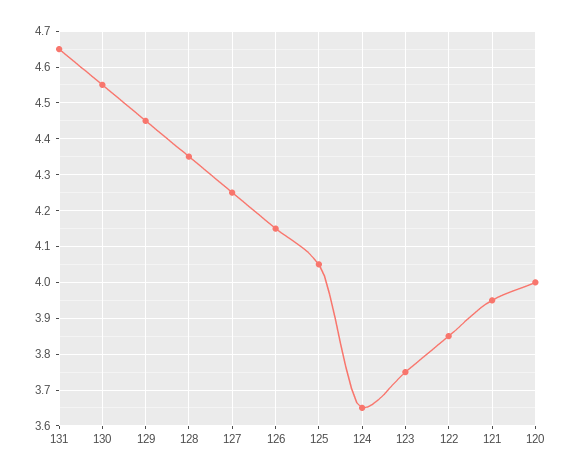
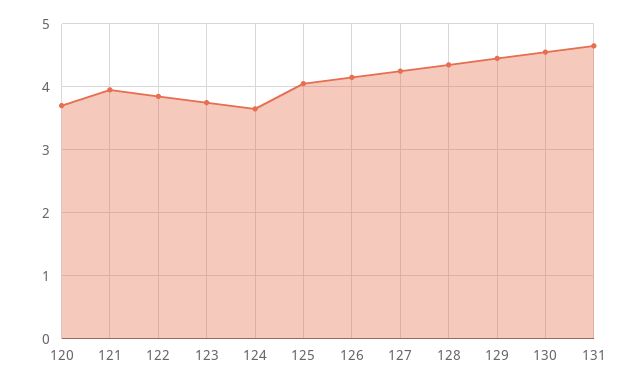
120: 4 -> 3.7

